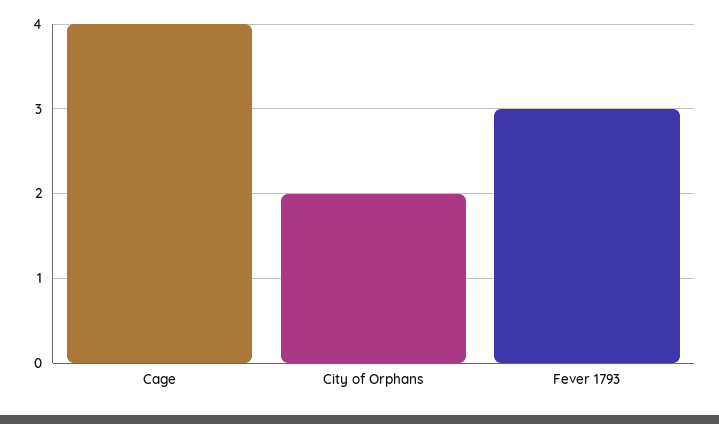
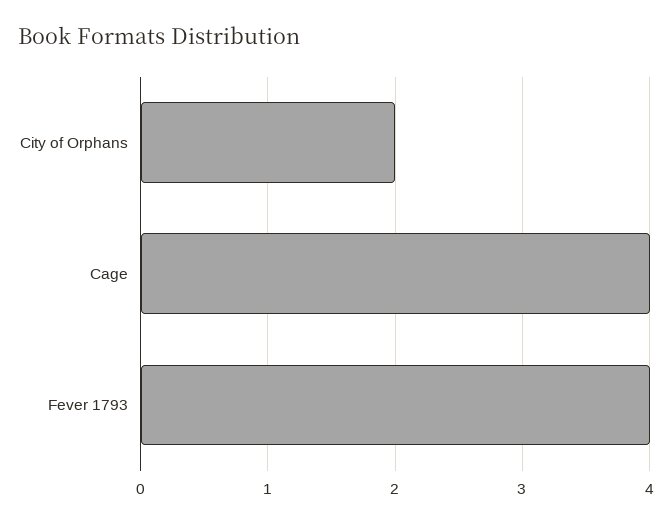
Fever 1793: 3 -> 4

